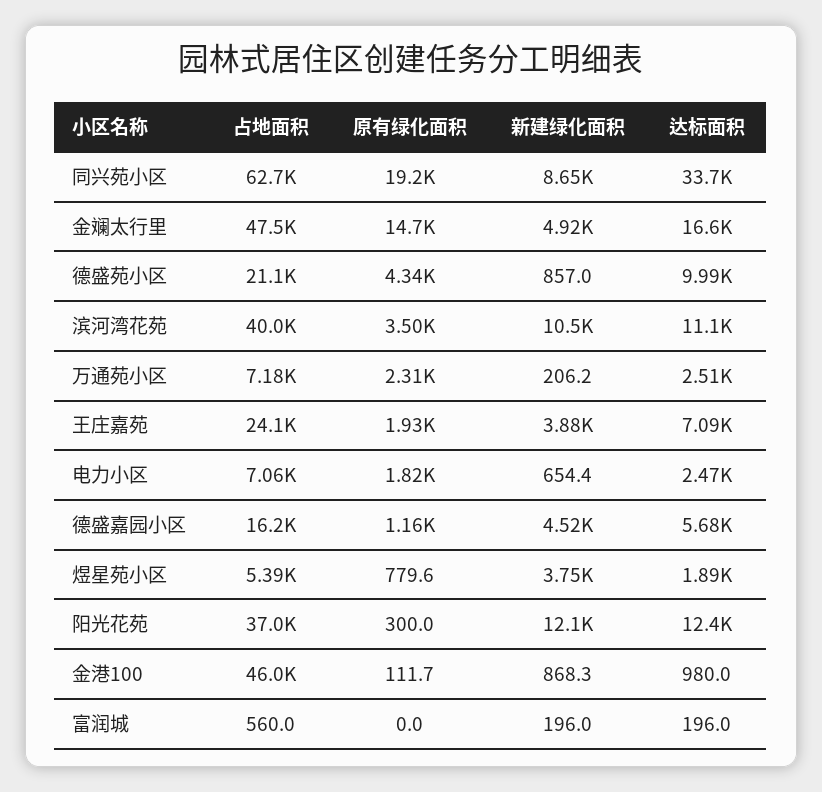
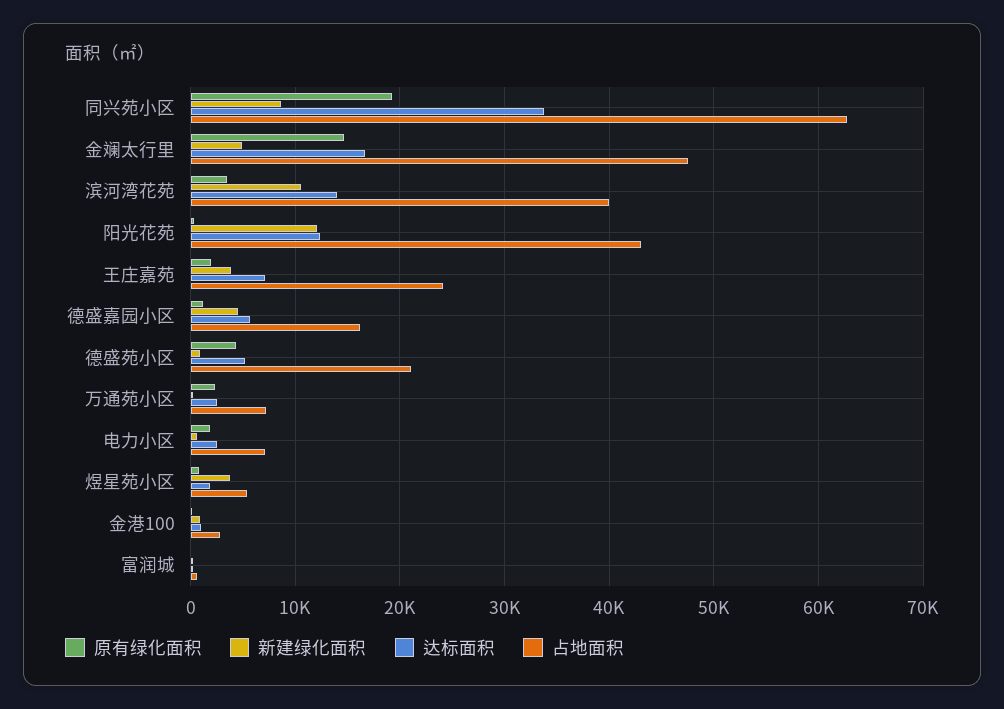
达标面积, 德盛苑小区: 9990 -> 5000
达标面积, 滨河湾花苑: 11100 -> 14000
占地面积, 阳光花苑: 37000 -> 43000
占地面积, 金港100: 46000 -> 3000

